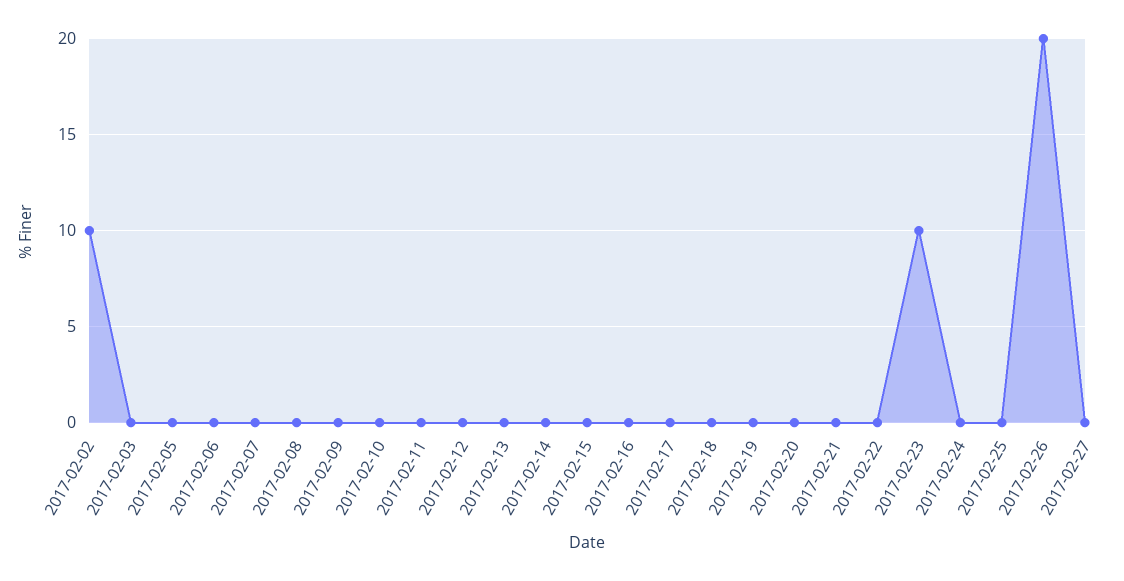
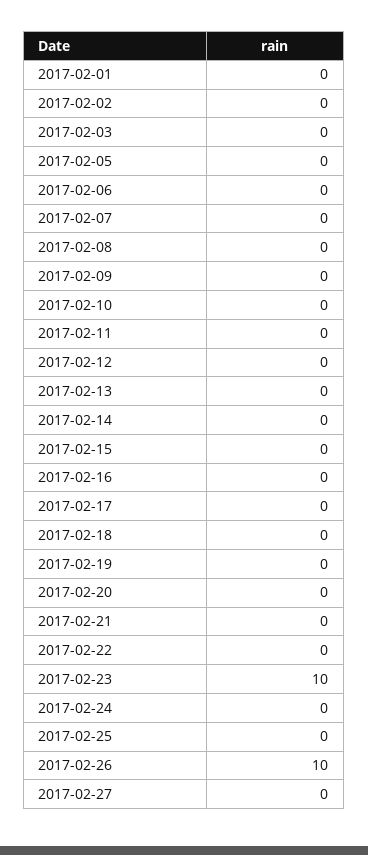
2017-02-02: 10 -> 0
2017-02-26: 20 -> 10
2017-02-01: none -> 0

